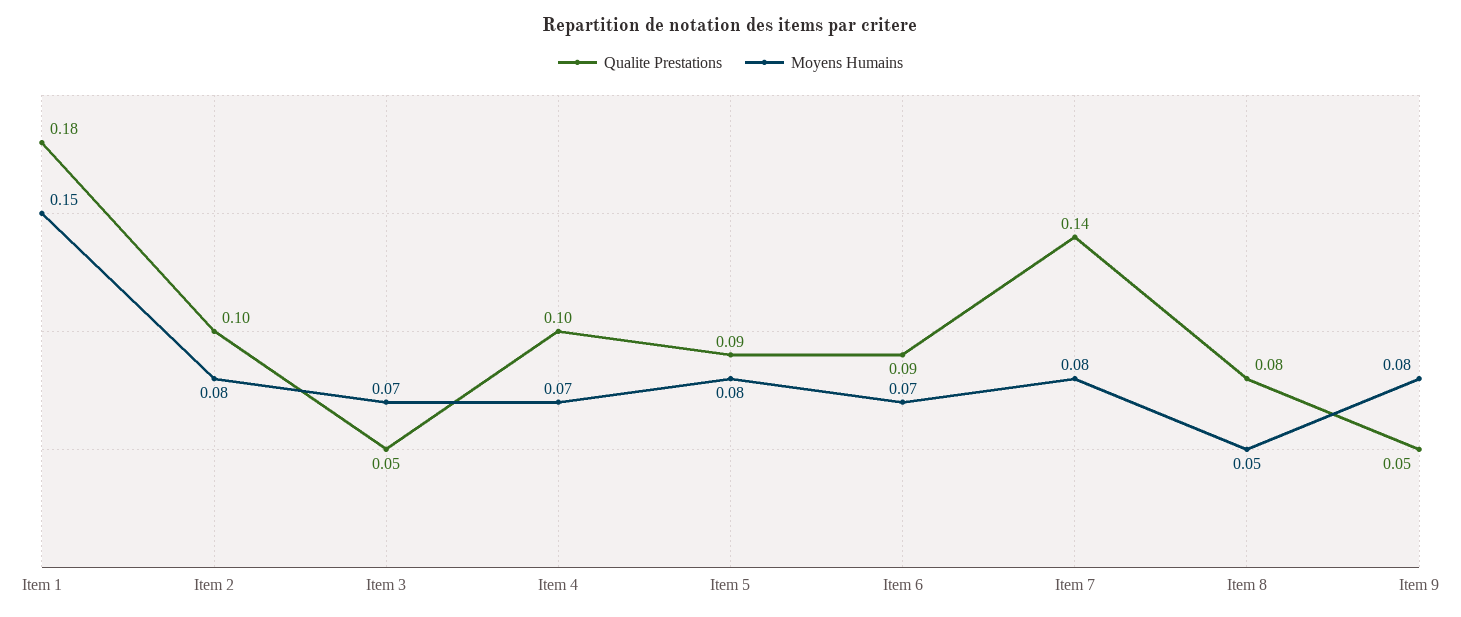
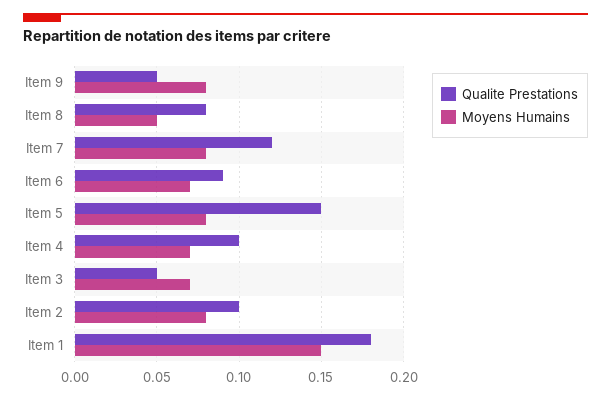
Qualite Prestations, Item 5: 0.09 -> 0.15
Qualite Prestations, Item 7: 0.14 -> 0.12

